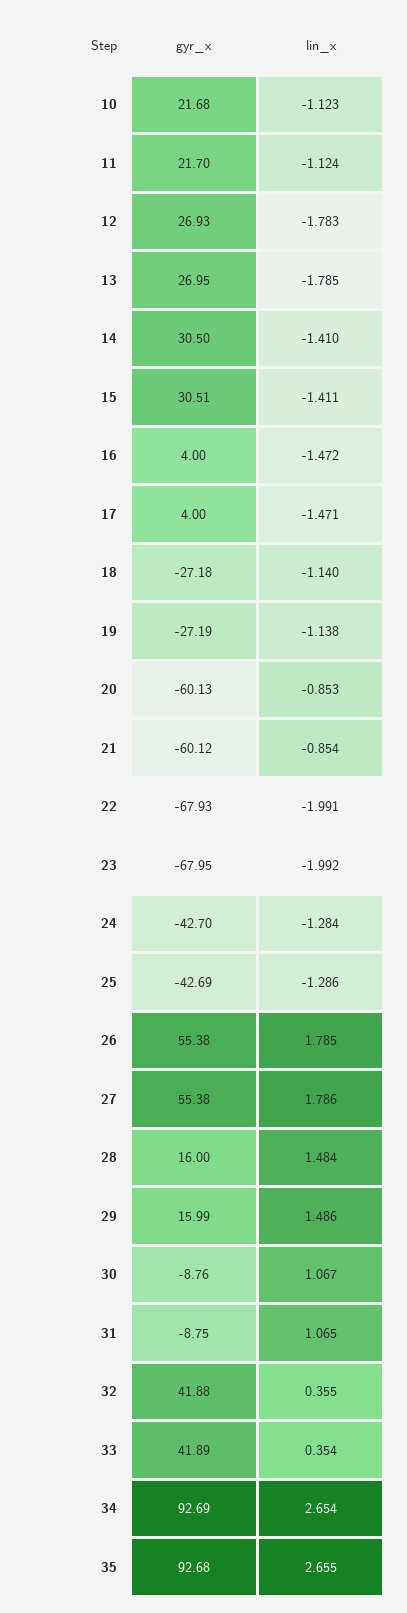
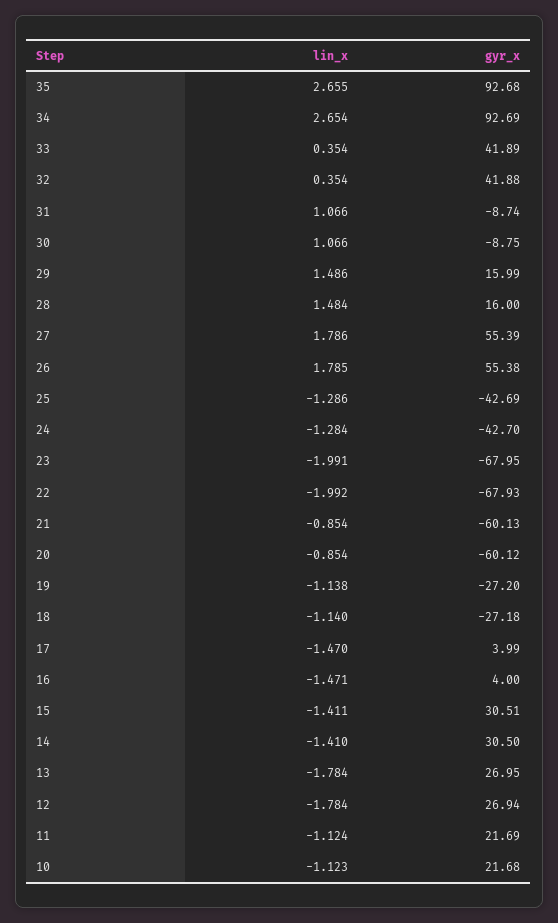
gyr_x, 11: 21.7 -> 21.69
gyr_x, 12: 26.93 -> 26.94
lin_x, 12: -1.783 -> -1.784
lin_x, 13: -1.785 -> -1.784
lin_x, 16: -1.472 -> -1.471
gyr_x, 17: 4 -> 3.99
lin_x, 17: -1.471 -> -1.47
gyr_x, 19: -27.19 -> -27.2
gyr_x, 20: -60.13 -> -60.12
lin_x, 20: -0.853 -> -0.854
gyr_x, 21: -60.12 -> -60.13
lin_x, 22: -1.991 -> -1.992
lin_x, 23: -1.992 -> -1.991
gyr_x, 27: 55.38 -> 55.39
gyr_x, 30: -8.76 -> -8.75
lin_x, 30: 1.067 -> 1.066
gyr_x, 31: -8.75 -> -8.74
lin_x, 31: 1.065 -> 1.066
lin_x, 32: 0.355 -> 0.354

